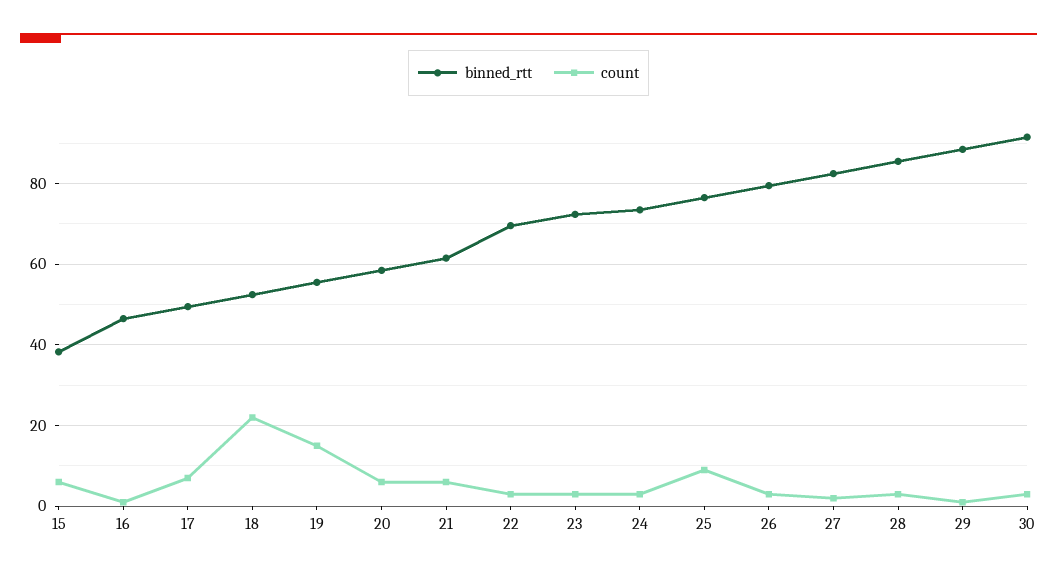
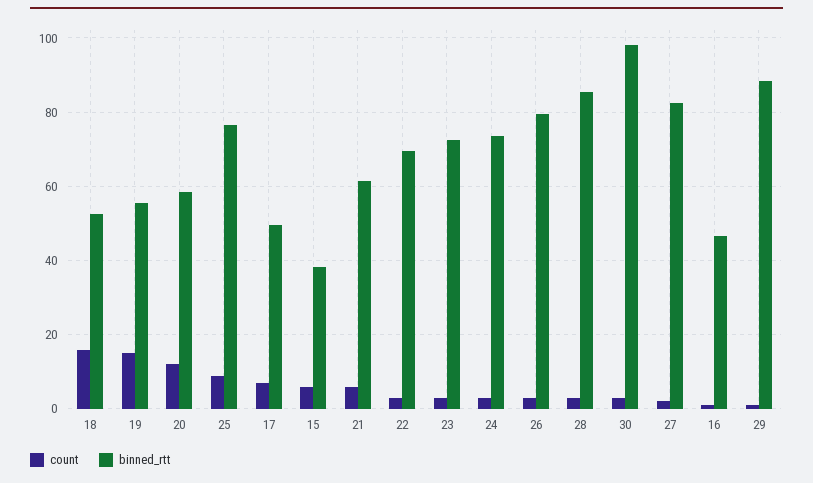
count, 18: 22 -> 16
count, 20: 6 -> 12
binned_rtt, 30: 92 -> 98

